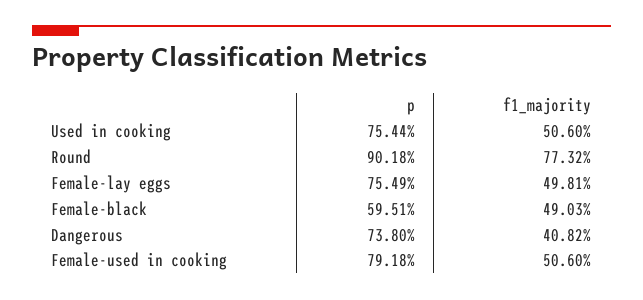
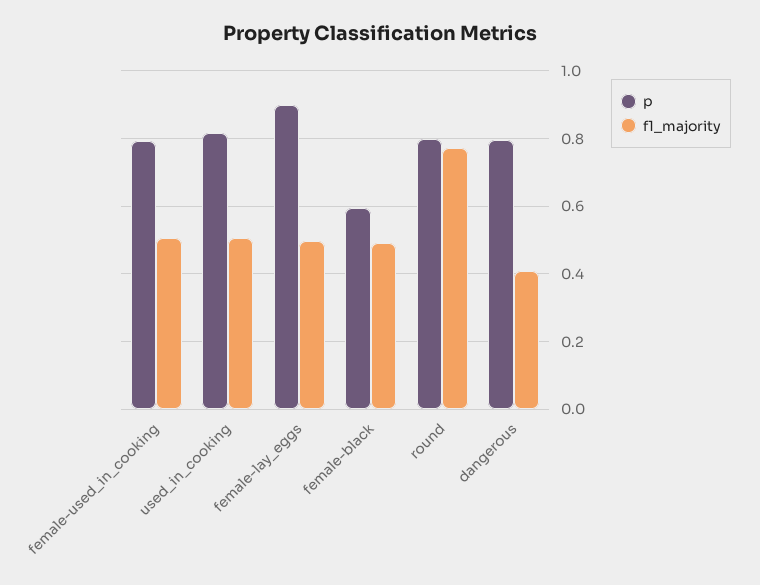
p, Used in cooking: 0.7544 -> 0.82
p, Round: 0.9018 -> 0.8
p, Female-lay eggs: 0.7549 -> 0.9
p, Dangerous: 0.738 -> 0.8

